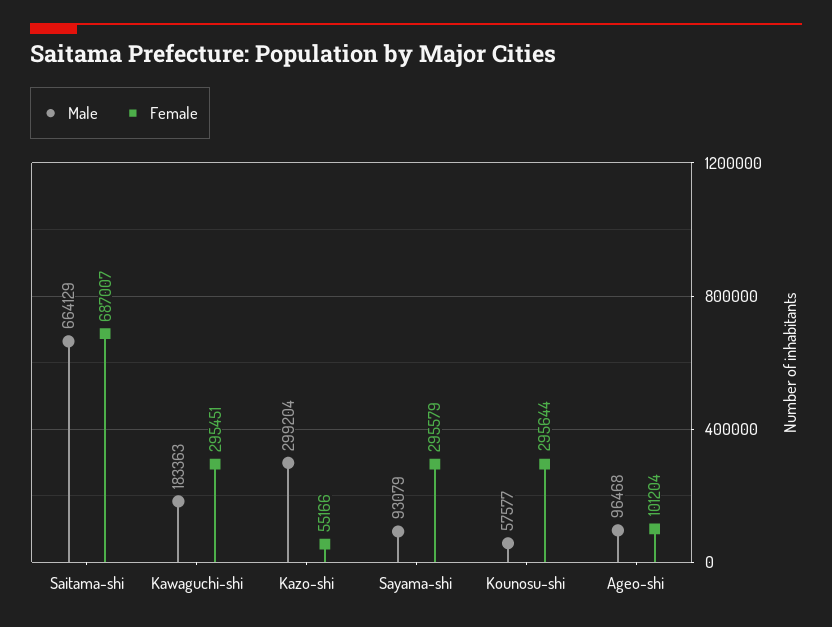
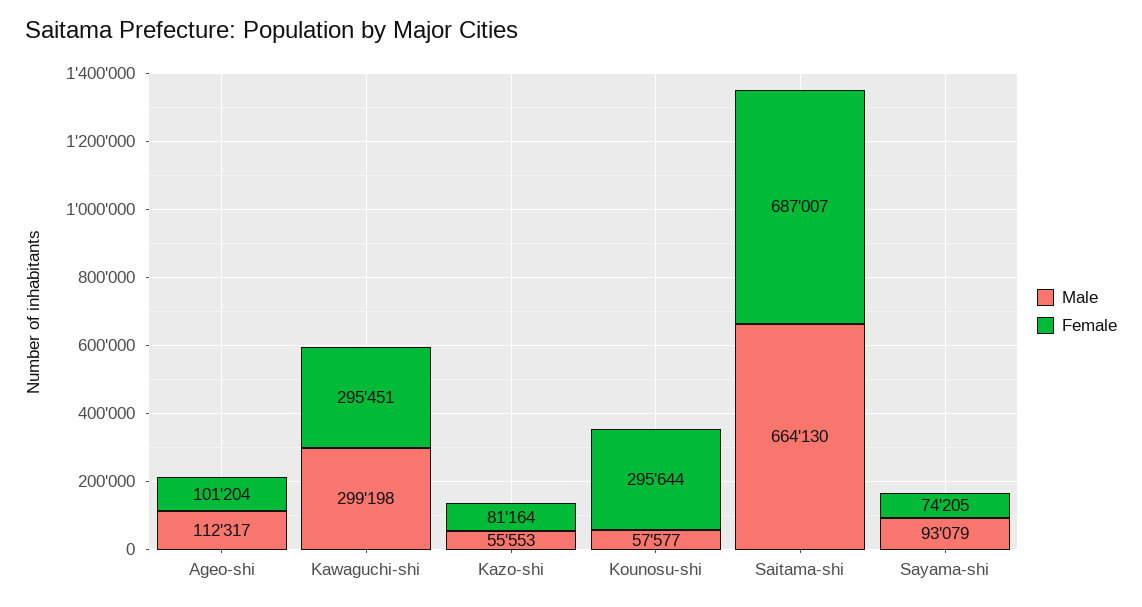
Male, Saitama-shi: 664129 -> 664130
Male, Kawaguchi-shi: 183363 -> 299198
Male, Kazo-shi: 299204 -> 55553
Female, Kazo-shi: 55166 -> 81164
Female, Sayama-shi: 295579 -> 74205
Male, Ageo-shi: 96468 -> 112317

